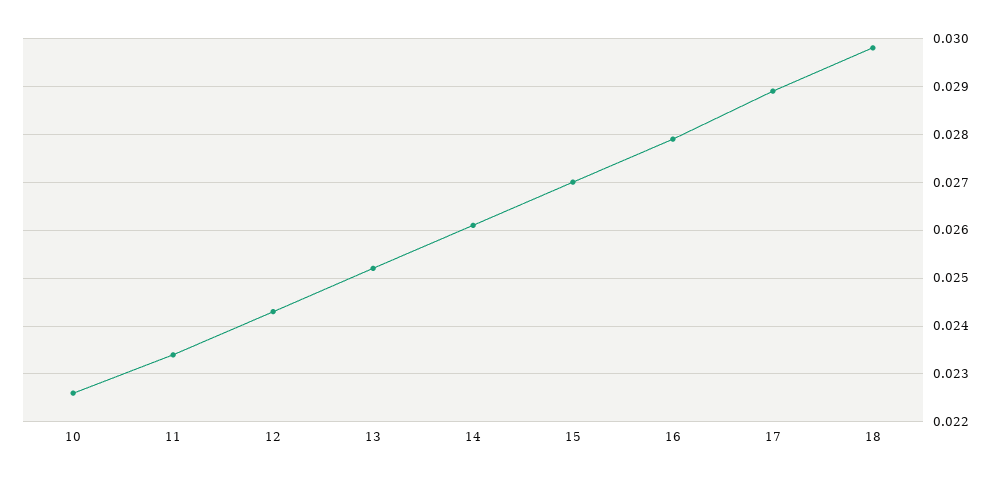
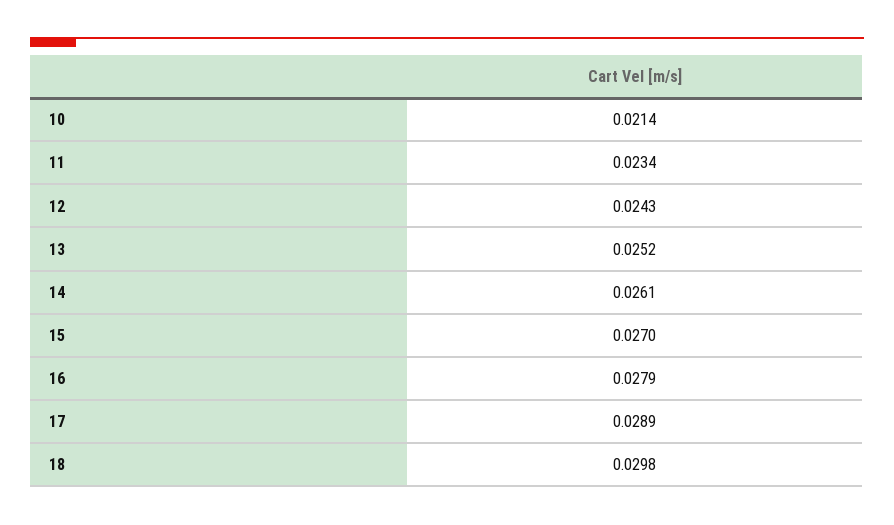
10: 0.0225 -> 0.0214

